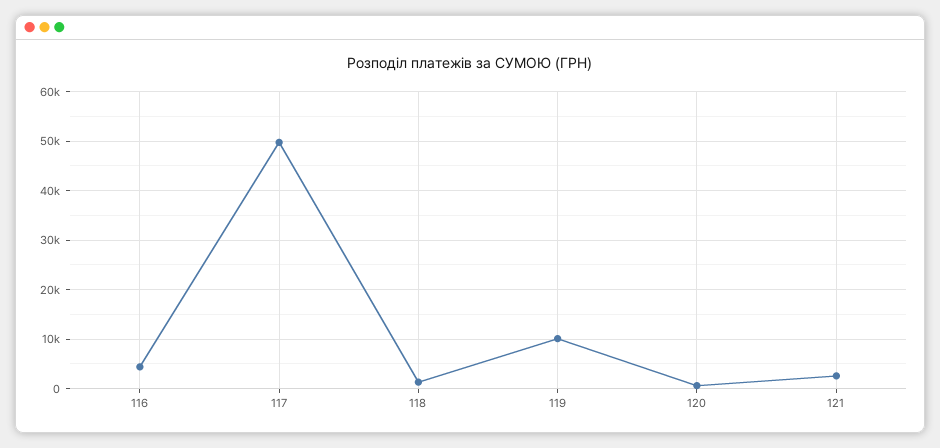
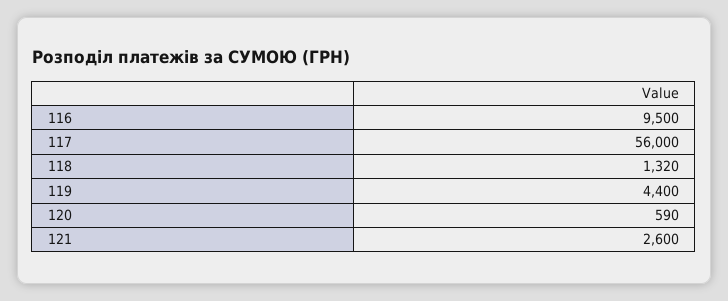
116: 4000 -> 9500
117: 50000 -> 56000
119: 10000 -> 4400

